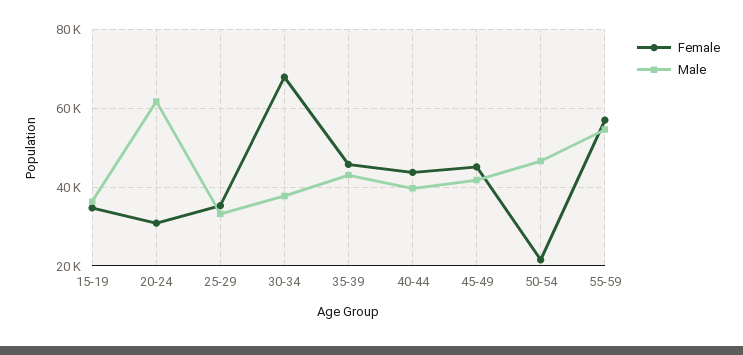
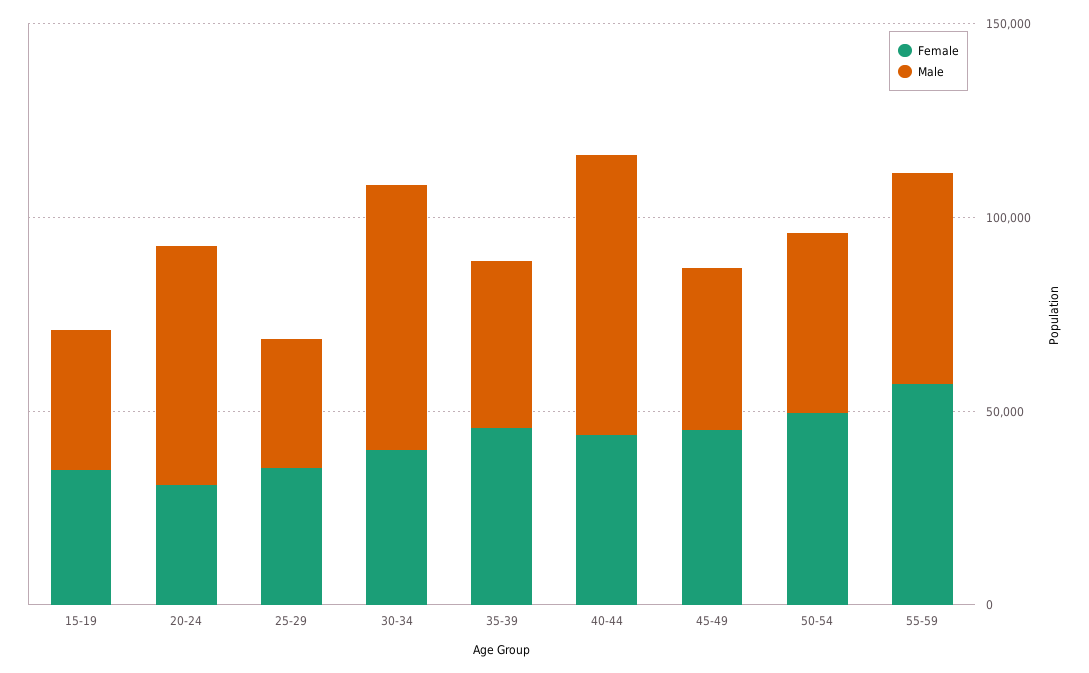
Female, 30-34: 68000 -> 40000
Male, 30-34: 38000 -> 70000
Male, 40-44: 40000 -> 70000
Female, 50-54: 22000 -> 50000

